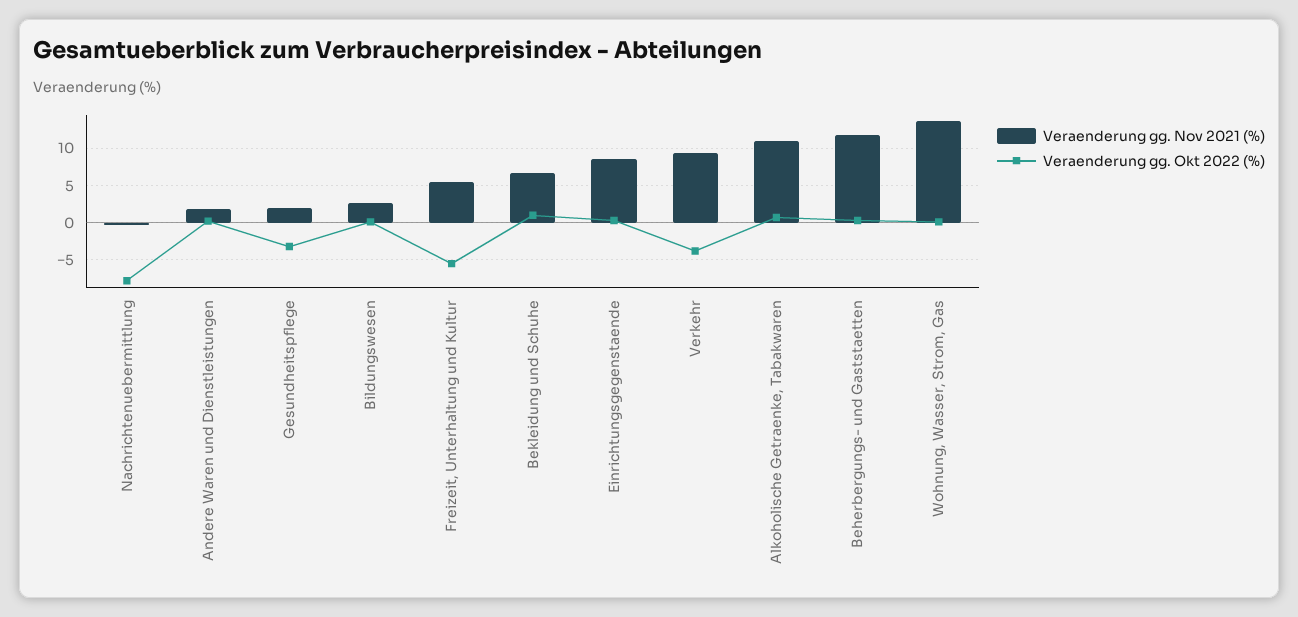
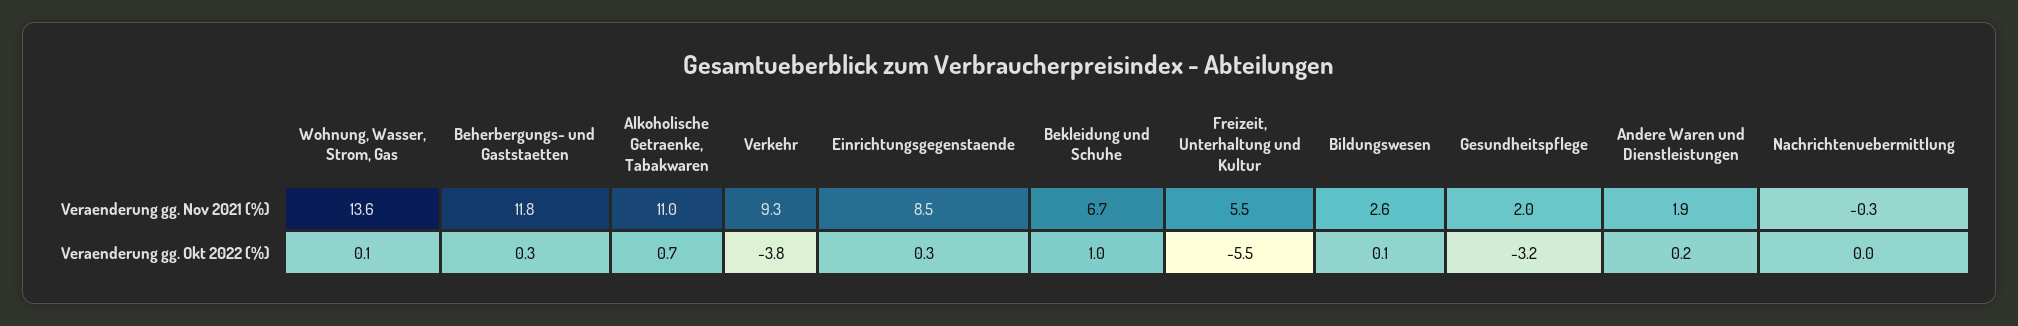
Veraenderung gg. Okt 2022 (%), Nachrichtenuebermittlung: -8 -> 0

